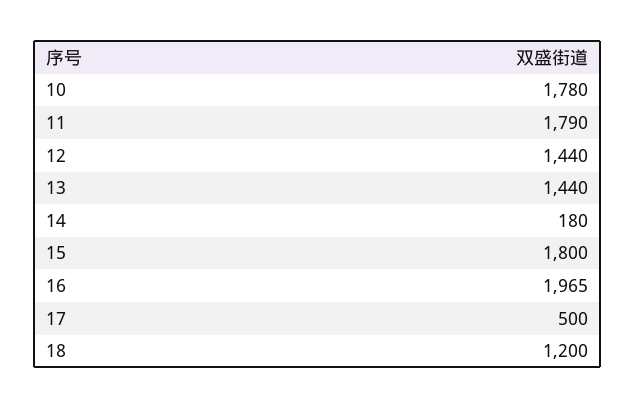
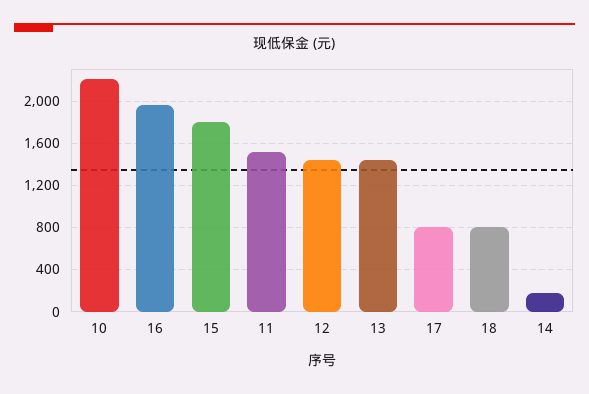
10: 1780 -> 2200
11: 1790 -> 1500
17: 500 -> 800
18: 1200 -> 800

